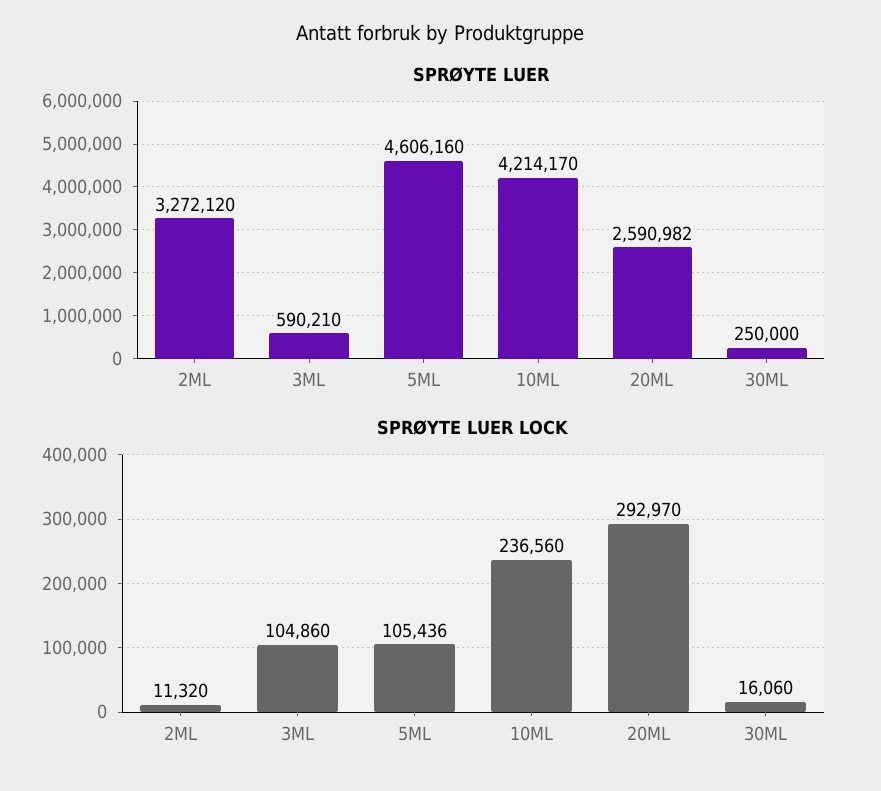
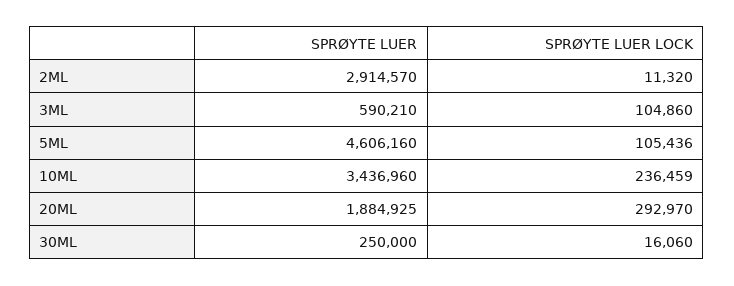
SPRØYTE LUER, 2ML: 3272120 -> 2914570
SPRØYTE LUER, 10ML: 4214170 -> 3436960
SPRØYTE LUER, 20ML: 2590982 -> 1884925
SPRØYTE LUER LOCK, 10ML: 236560 -> 236459

